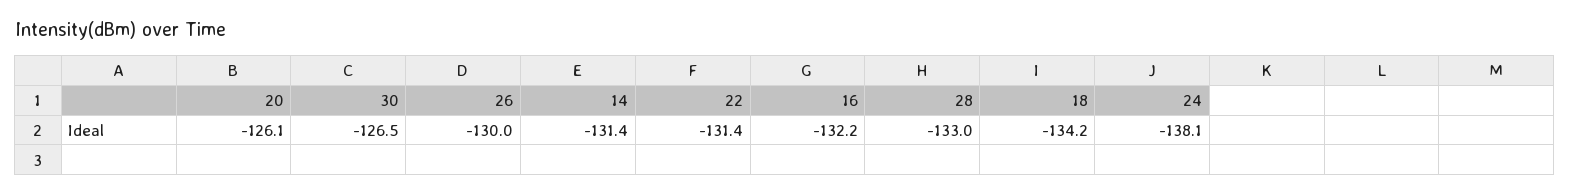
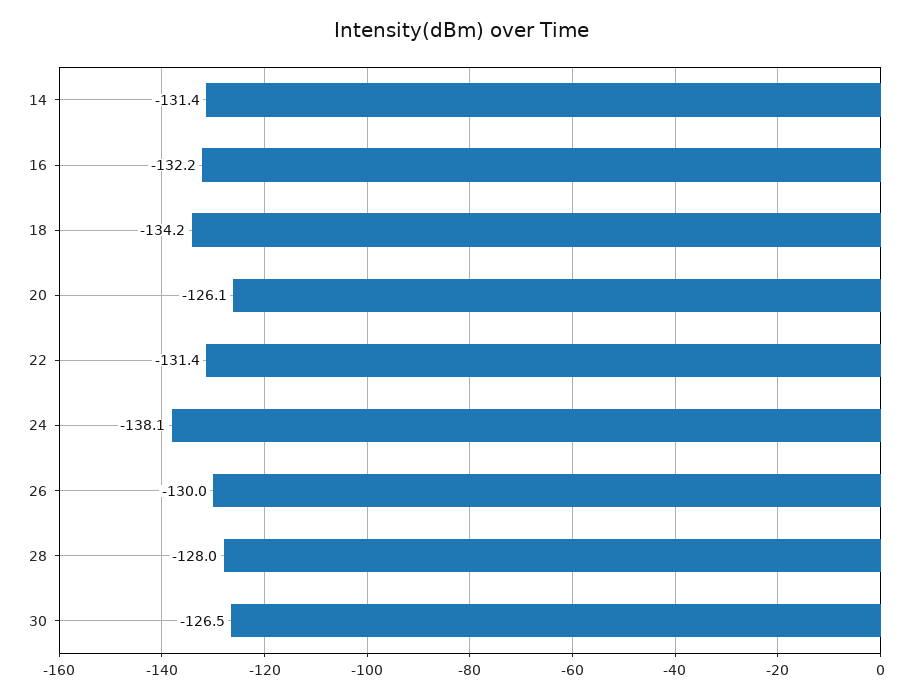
28: -133 -> -128

